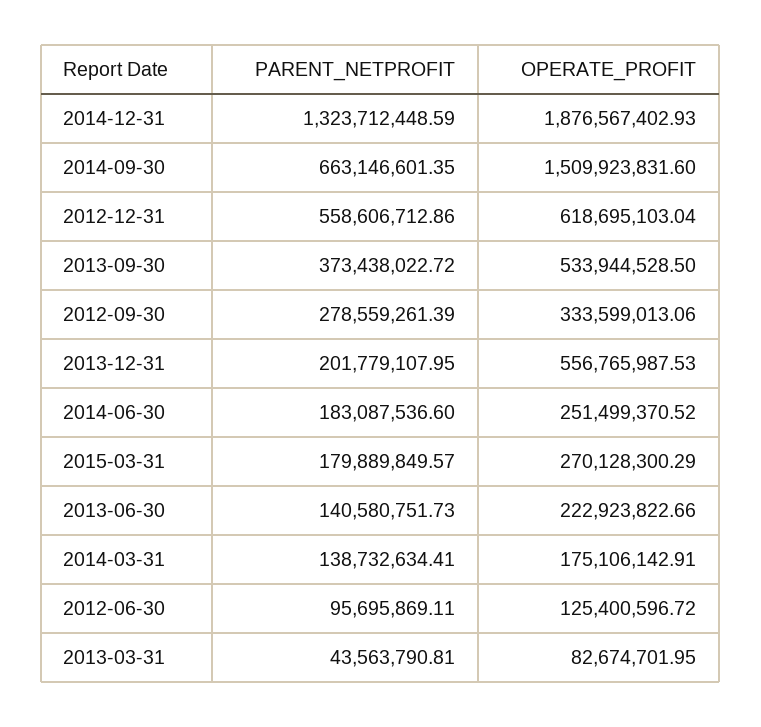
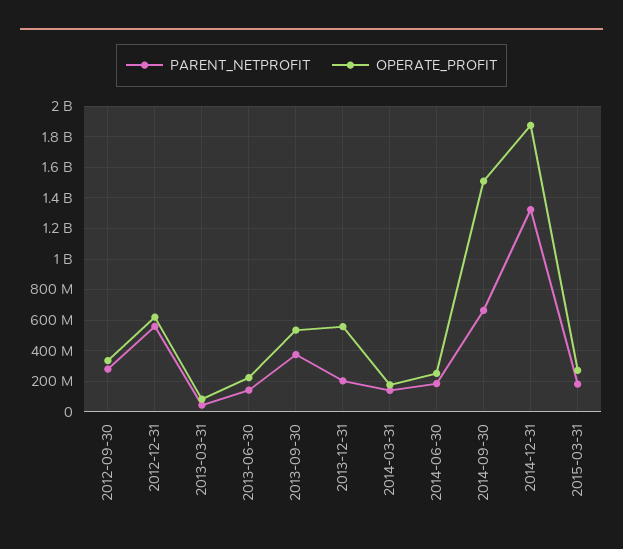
PARENT_NETPROFIT, 2012-06-30: 95695869.11 -> none
OPERATE_PROFIT, 2012-06-30: 125400596.72 -> none

